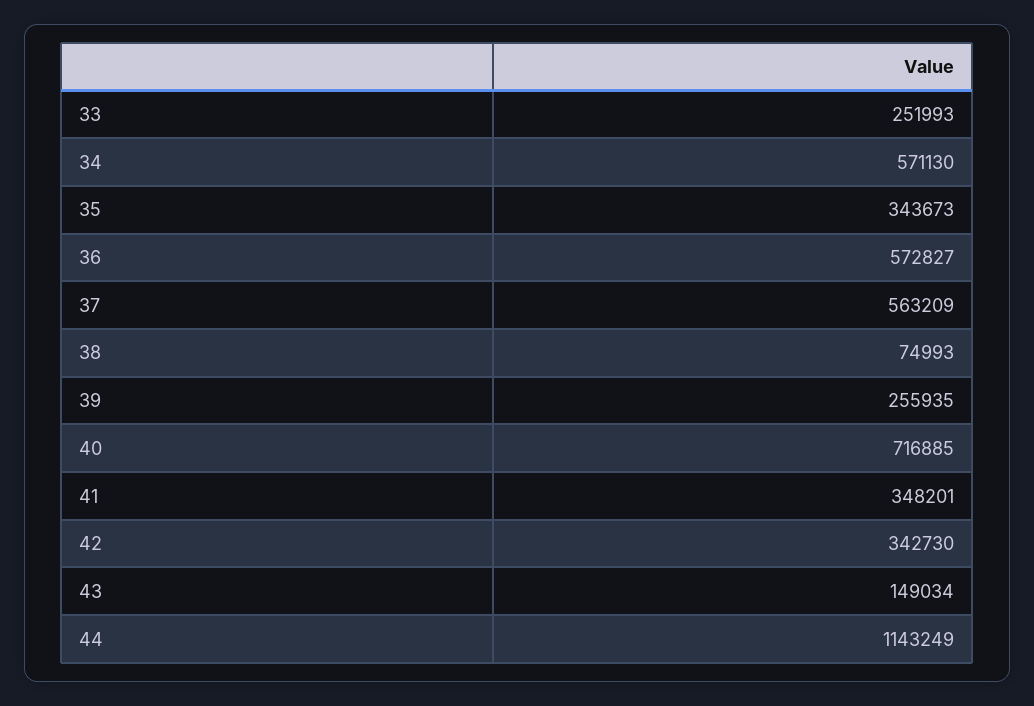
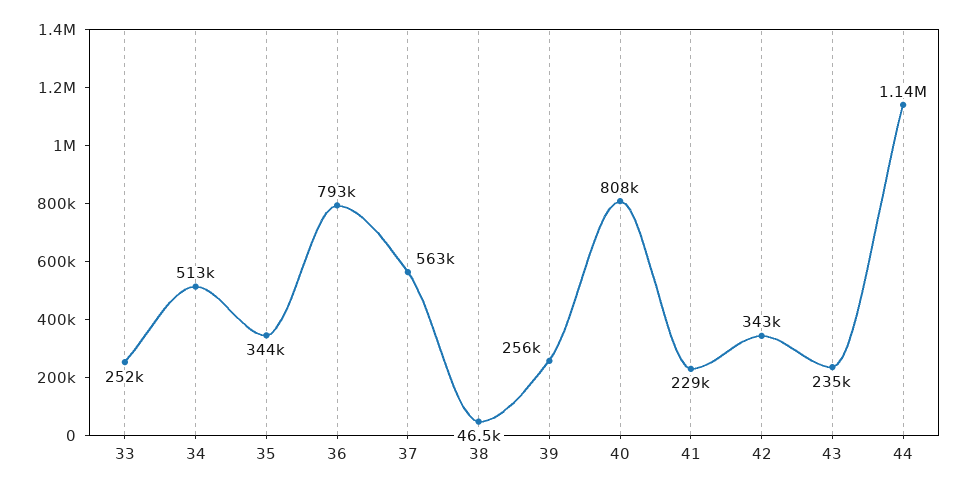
34: 571130 -> 513000
36: 572827 -> 793000
38: 74993 -> 46500
40: 716885 -> 808000
41: 348201 -> 229000
43: 149034 -> 235000

